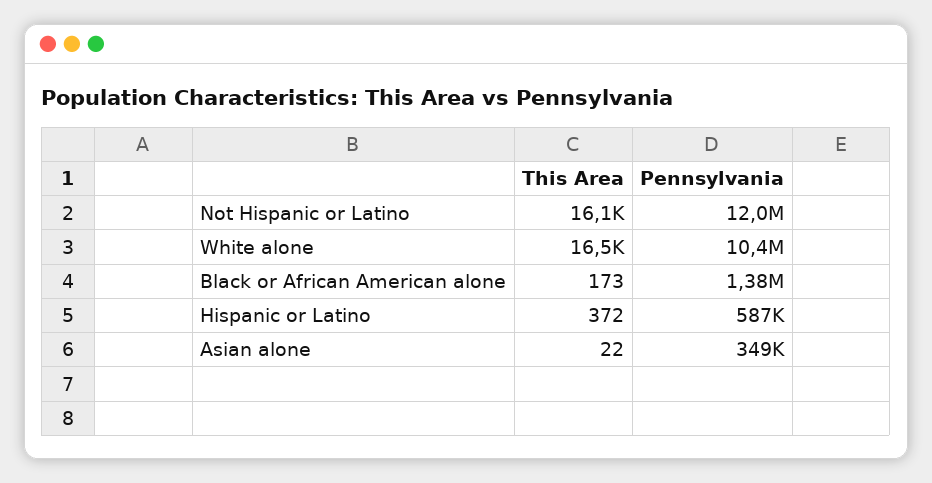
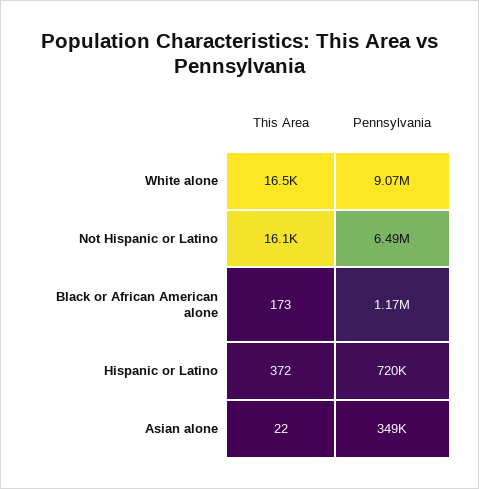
Pennsylvania, Not Hispanic or Latino: 12000000 -> 6490000
Pennsylvania, White alone: 10400000 -> 9070000
Pennsylvania, Black or African American alone: 1380000 -> 1170000
Pennsylvania, Hispanic or Latino: 587000 -> 720000

